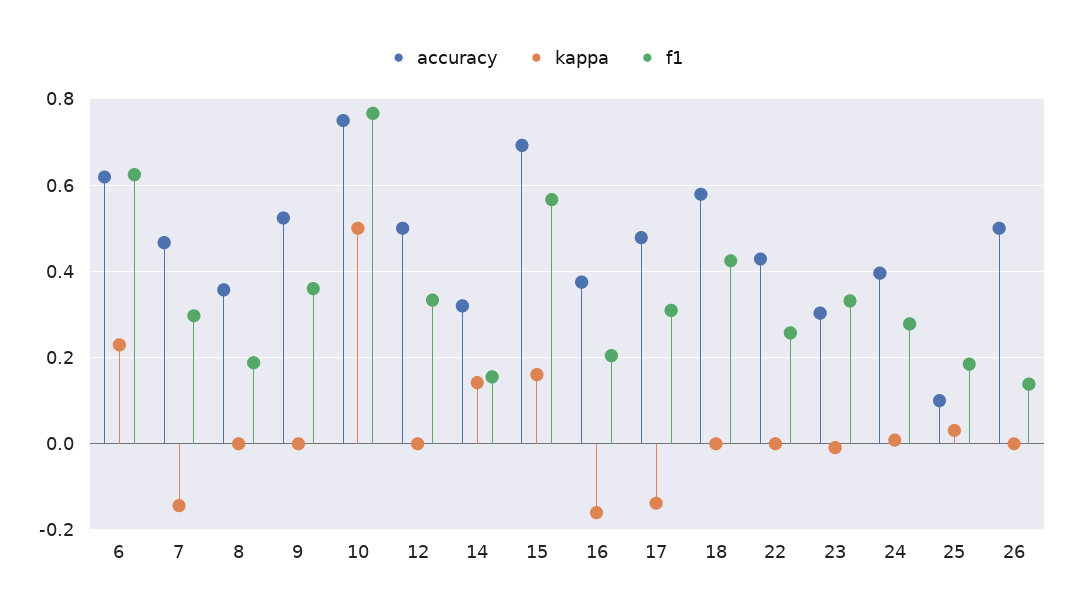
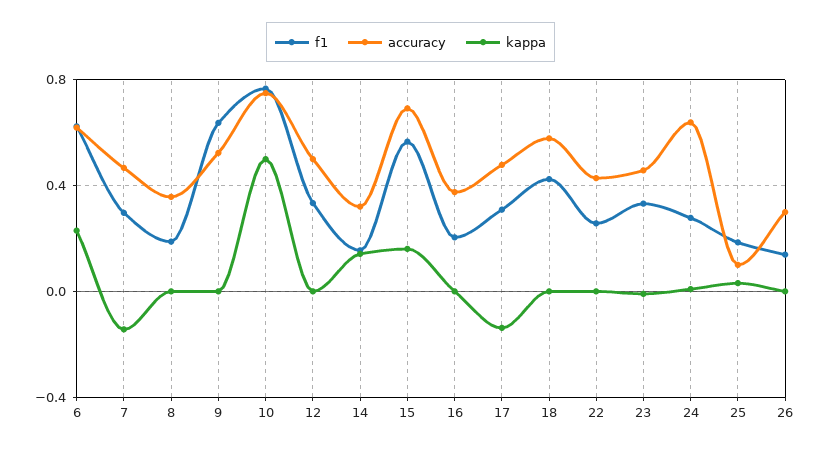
f1, 9: 0.36 -> 0.65
kappa, 16: -0.16 -> 0
accuracy, 23: 0.3 -> 0.45
accuracy, 24: 0.4 -> 0.65
accuracy, 26: 0.5 -> 0.3

